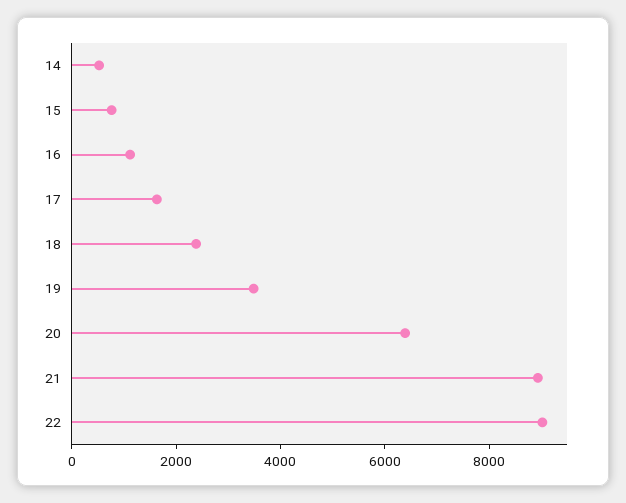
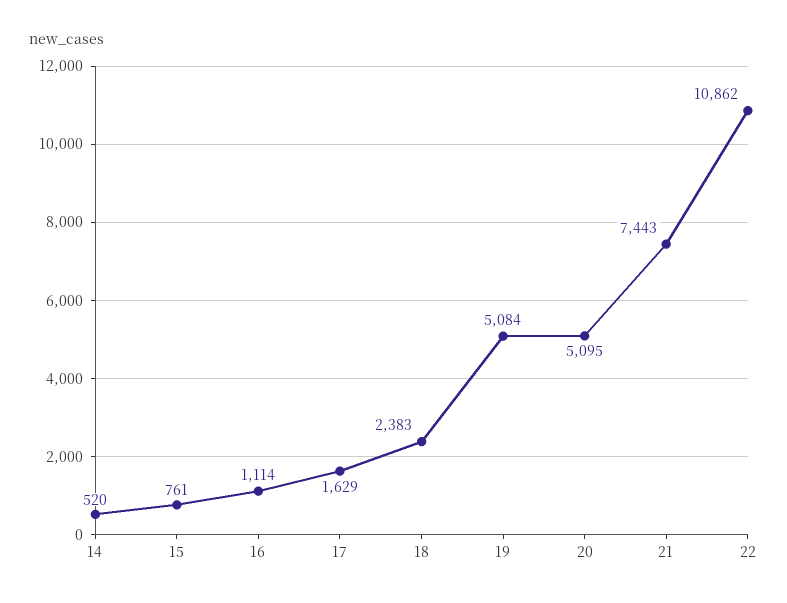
19: 3500 -> 5084
20: 6500 -> 5095
21: 9000 -> 7443
22: 9000 -> 10862

